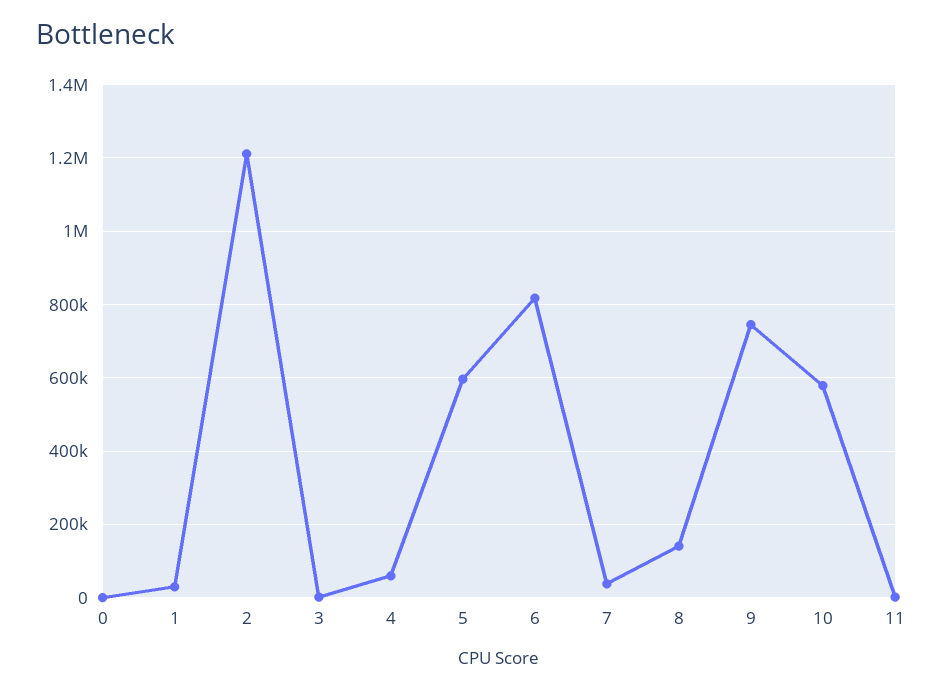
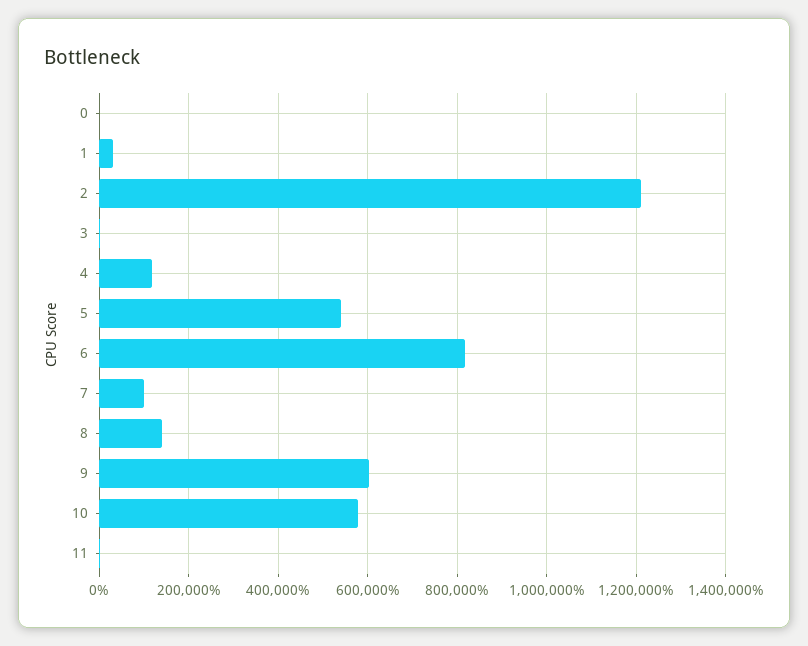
4: 60000 -> 120000
5: 600000 -> 540000
7: 40000 -> 100000
9: 740000 -> 600000

